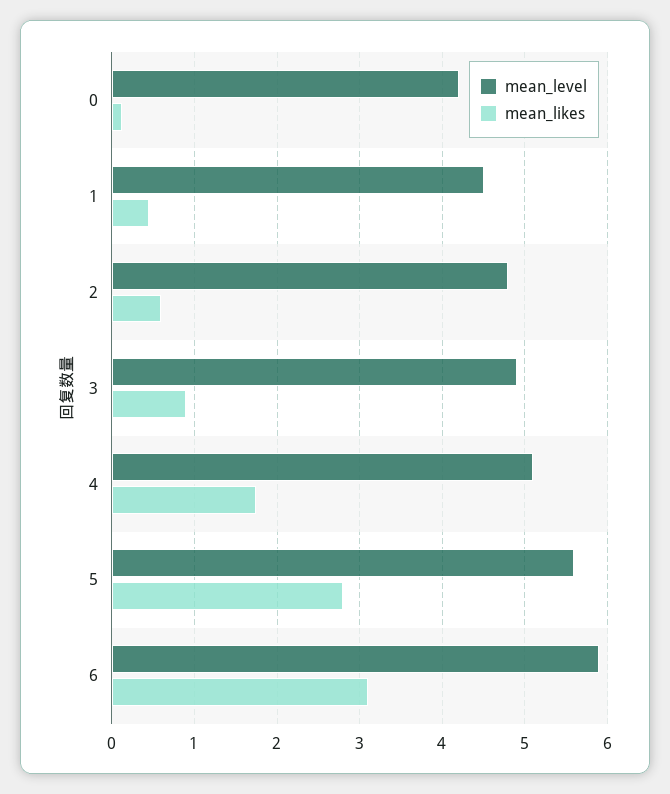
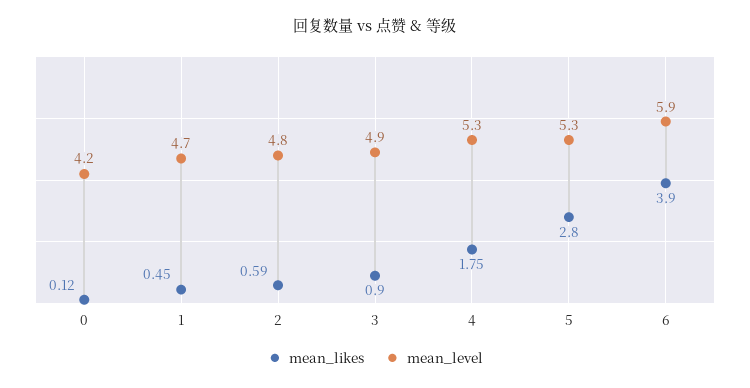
mean_level, 1: 4.5 -> 4.7
mean_level, 4: 5.1 -> 5.3
mean_level, 5: 5.6 -> 5.3
mean_likes, 6: 3.1 -> 3.9

